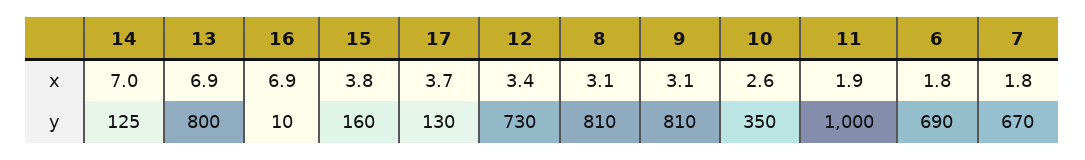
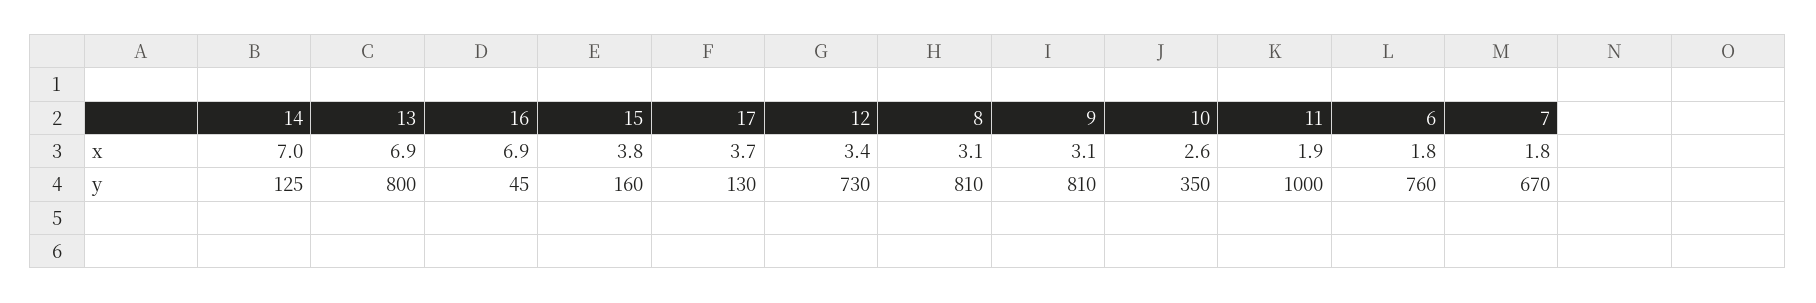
16, y: 10 -> 45
6, y: 690 -> 760

